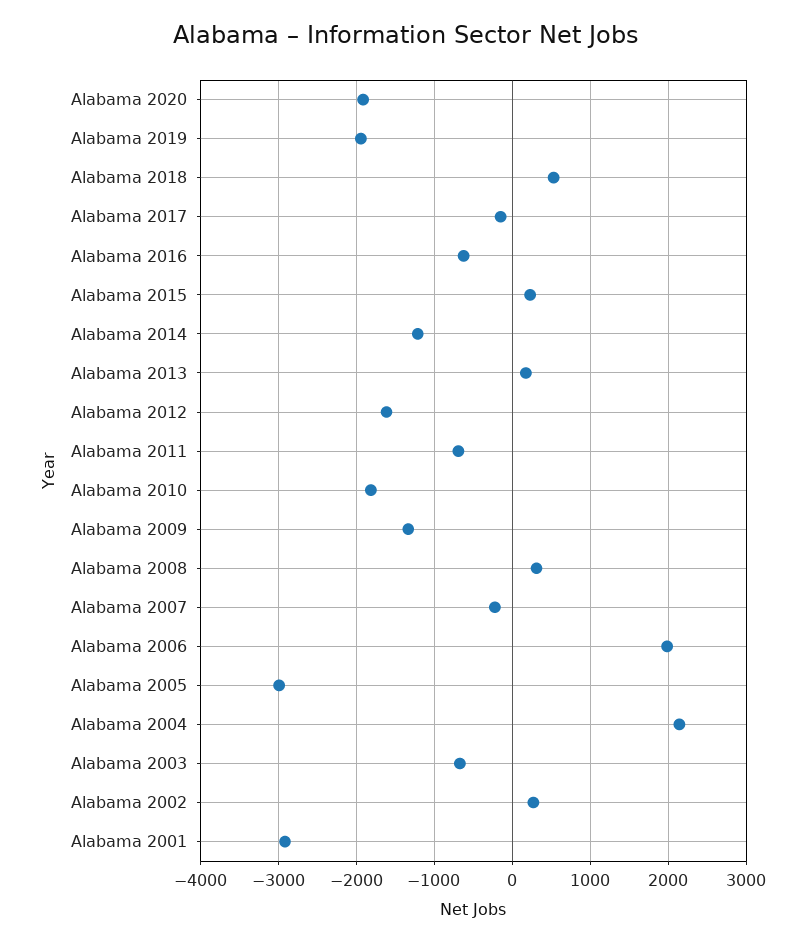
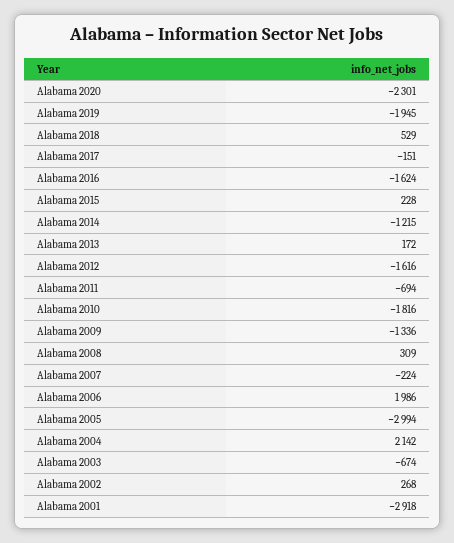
Alabama 2020: -1900 -> -2301
Alabama 2016: -600 -> -1624

